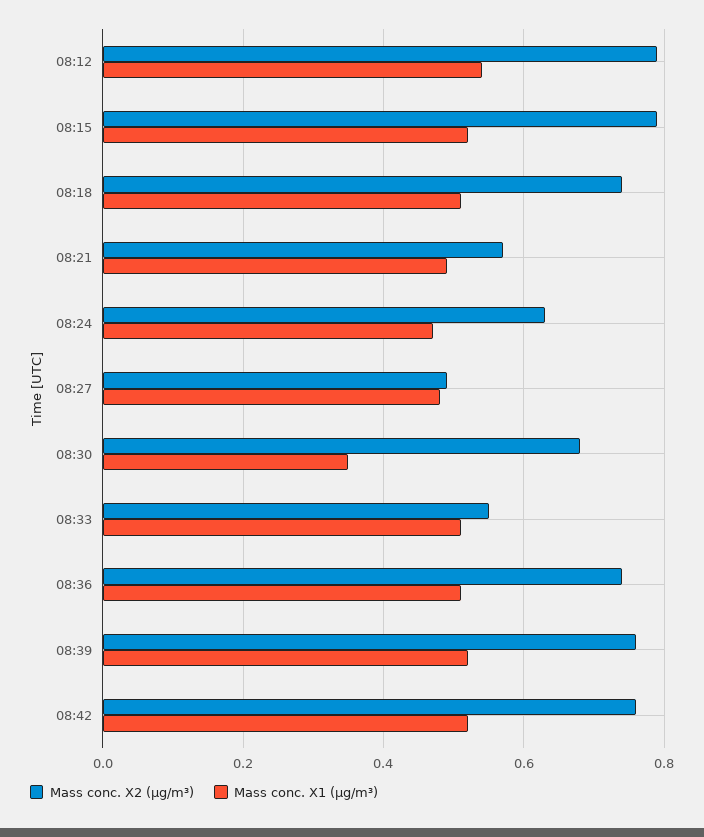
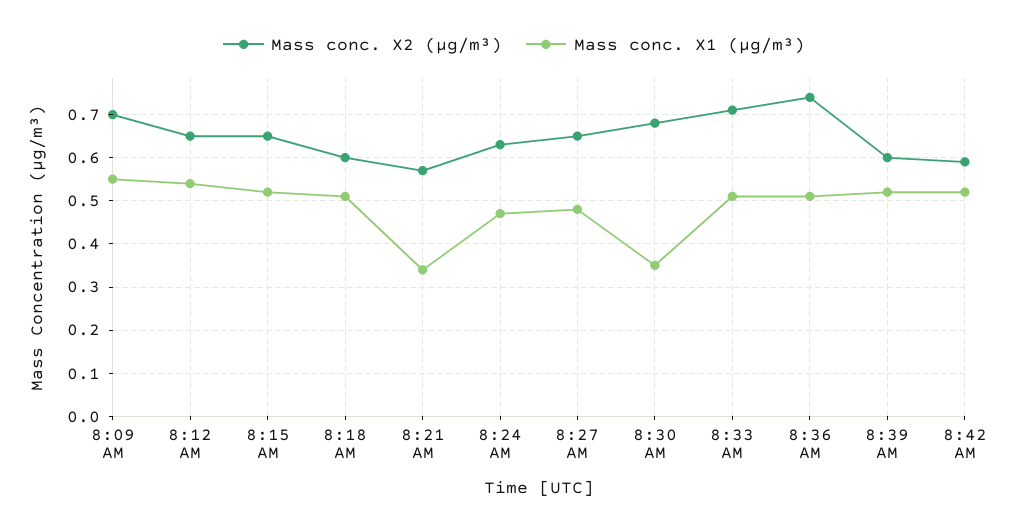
Mass conc. X2 (μg/m³), 08:12: 0.8 -> 0.65
Mass conc. X2 (μg/m³), 08:15: 0.8 -> 0.65
Mass conc. X2 (μg/m³), 08:18: 0.75 -> 0.6
Mass conc. X1 (μg/m³), 08:21: 0.5 -> 0.35
Mass conc. X2 (μg/m³), 08:27: 0.5 -> 0.65
Mass conc. X2 (μg/m³), 08:33: 0.55 -> 0.7
Mass conc. X2 (μg/m³), 08:39: 0.75 -> 0.6
Mass conc. X2 (μg/m³), 08:42: 0.75 -> 0.6
Mass conc. X2 (μg/m³), 8:09 AM: none -> 0.7
Mass conc. X1 (μg/m³), 8:09 AM: none -> 0.55

